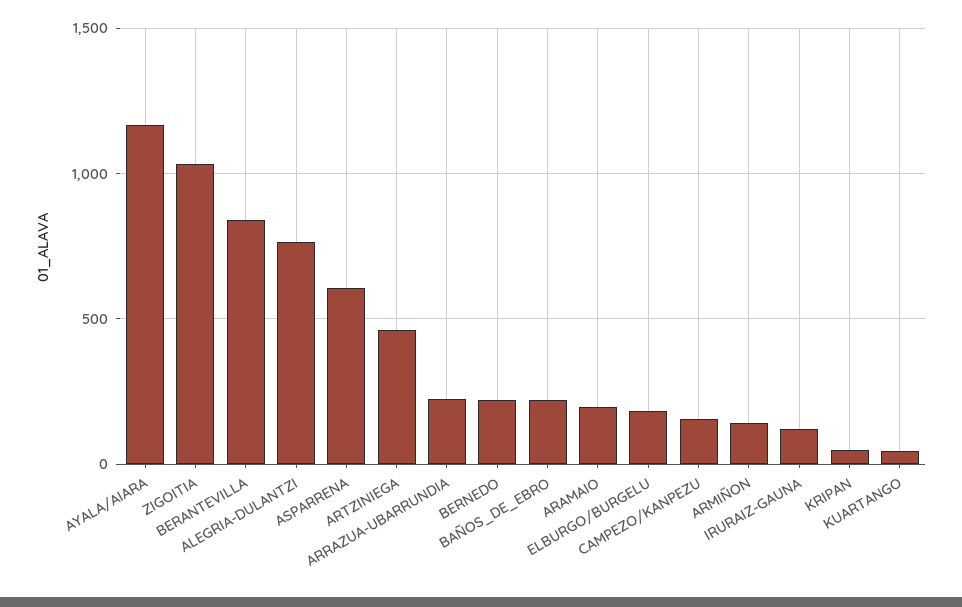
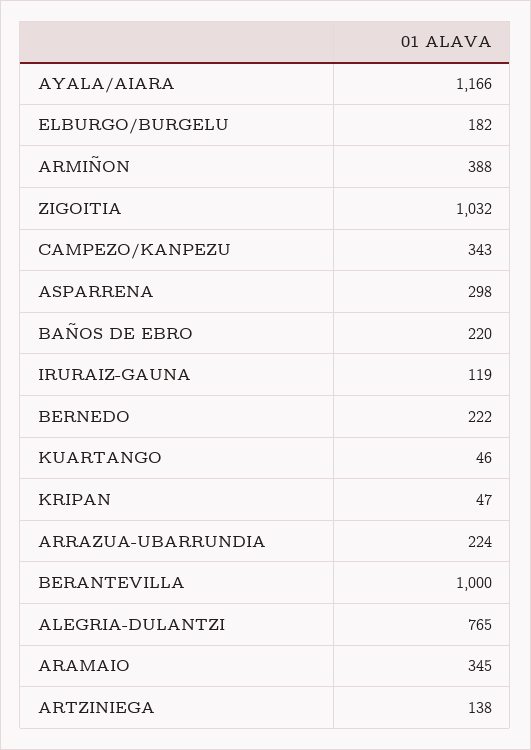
BERANTEVILLA: 850 -> 1000
ASPARRENA: 600 -> 298
ARTZINIEGA: 450 -> 138
ARAMAIO: 200 -> 345
CAMPEZO/KANPEZU: 150 -> 343
ARMIÑON: 150 -> 388

